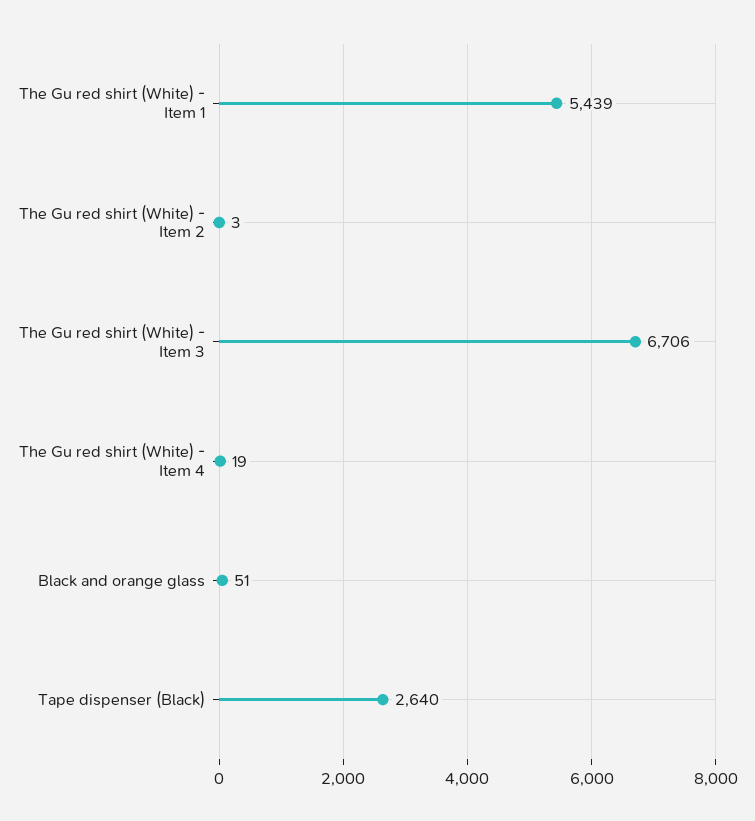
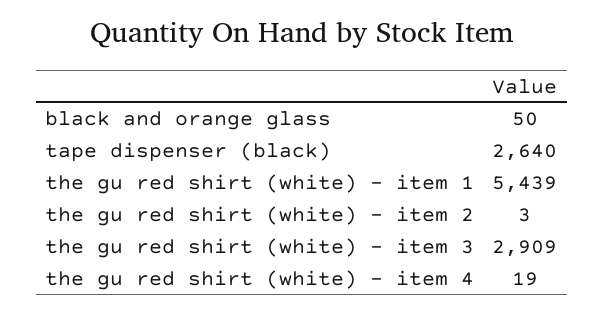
The Gu red shirt (White) - Item 3: 6706 -> 2909
Black and orange glass: 51 -> 50

